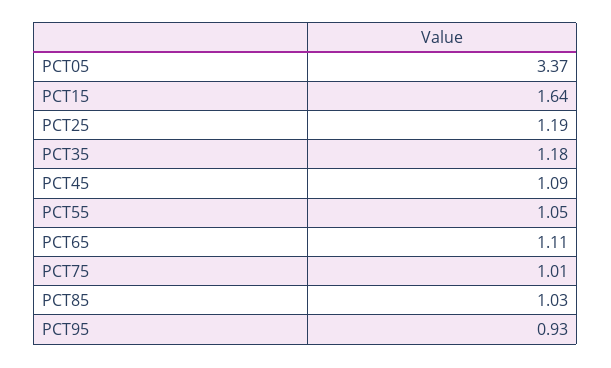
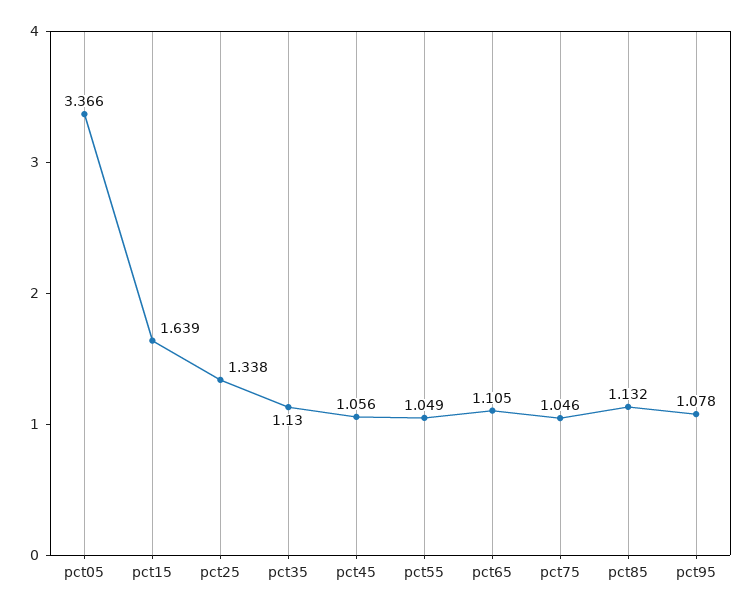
PCT25: 1.19 -> 1.338
PCT35: 1.18 -> 1.13
PCT45: 1.09 -> 1.056
PCT75: 1.01 -> 1.046
PCT85: 1.03 -> 1.132
PCT95: 0.93 -> 1.078

